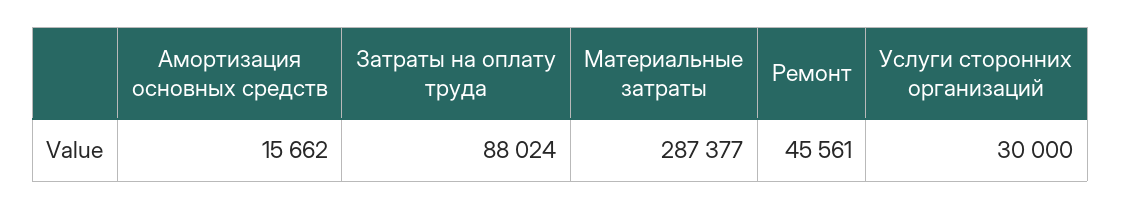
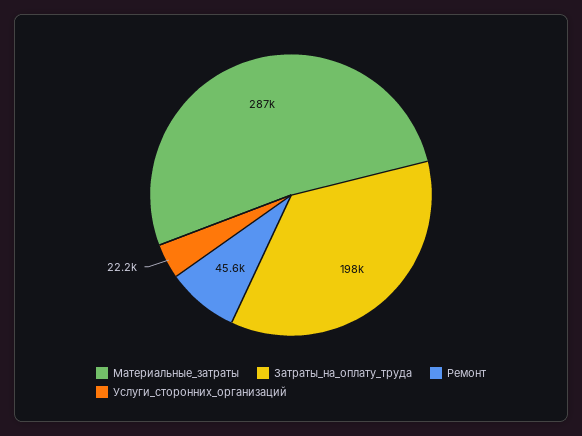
Амортизация основных средств: 15662 -> none
Затраты на оплату труда: 88024 -> 198000
Услуги сторонних организаций: 30000 -> 22200

